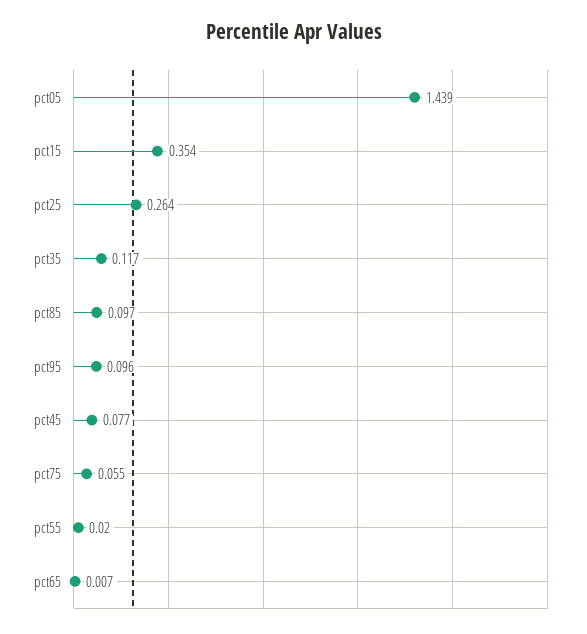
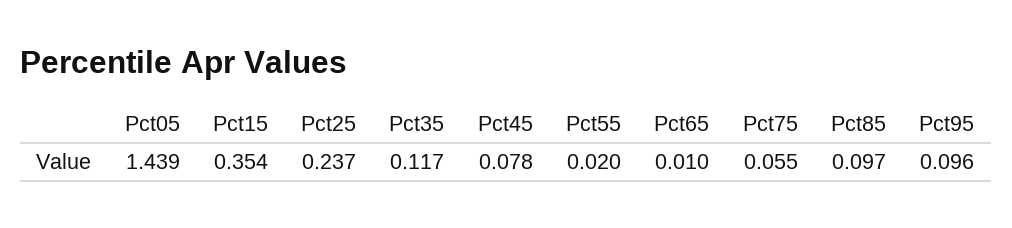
pct25: 0.264 -> 0.237
pct45: 0.077 -> 0.078
pct65: 0.007 -> 0.01

